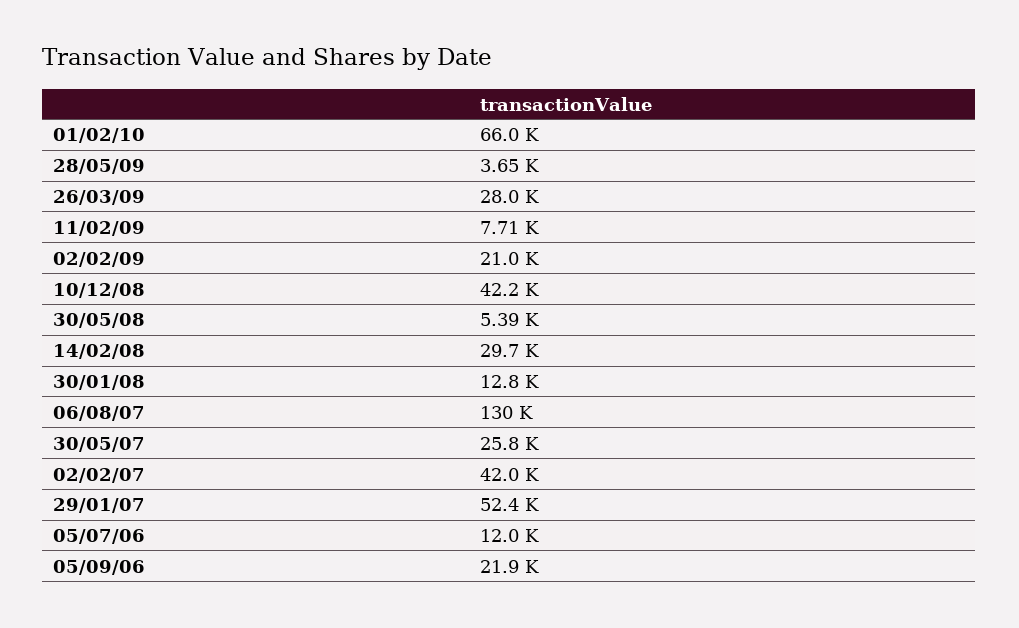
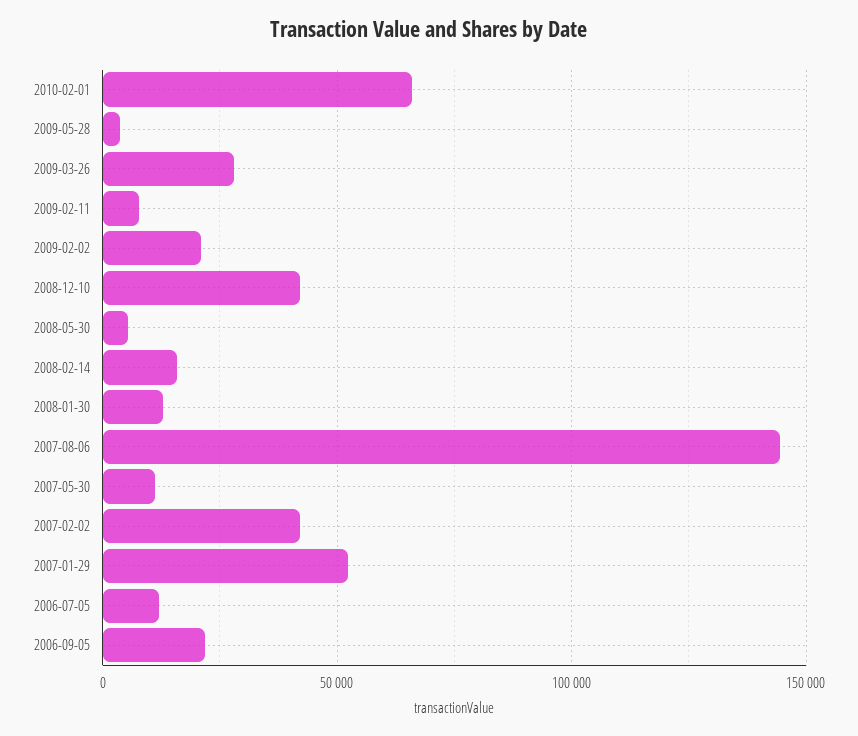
14/02/08: 29700 -> 15000
06/08/07: 130000 -> 145000
30/05/07: 25800 -> 10000

